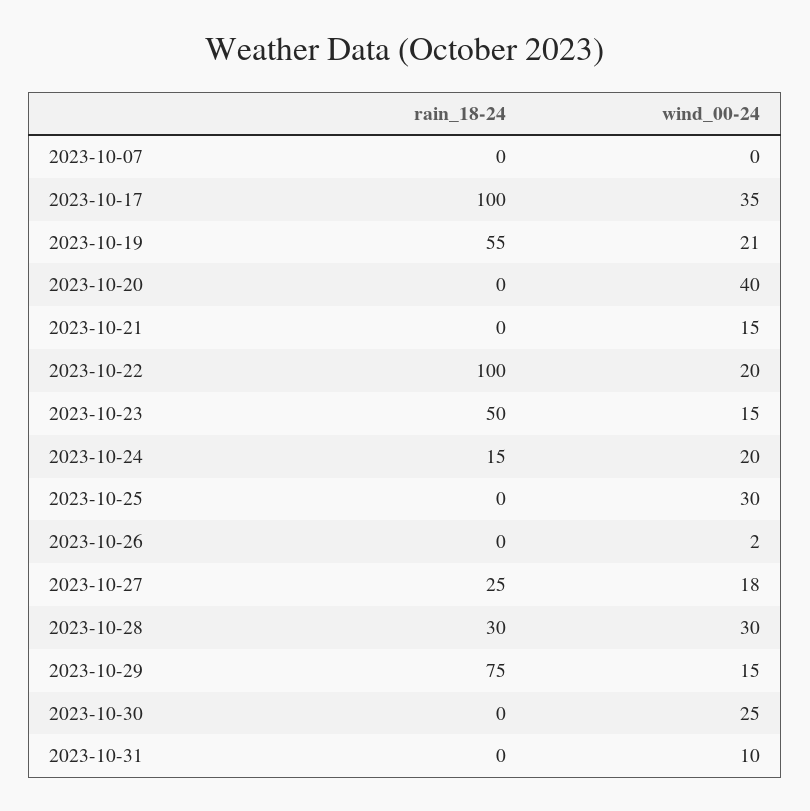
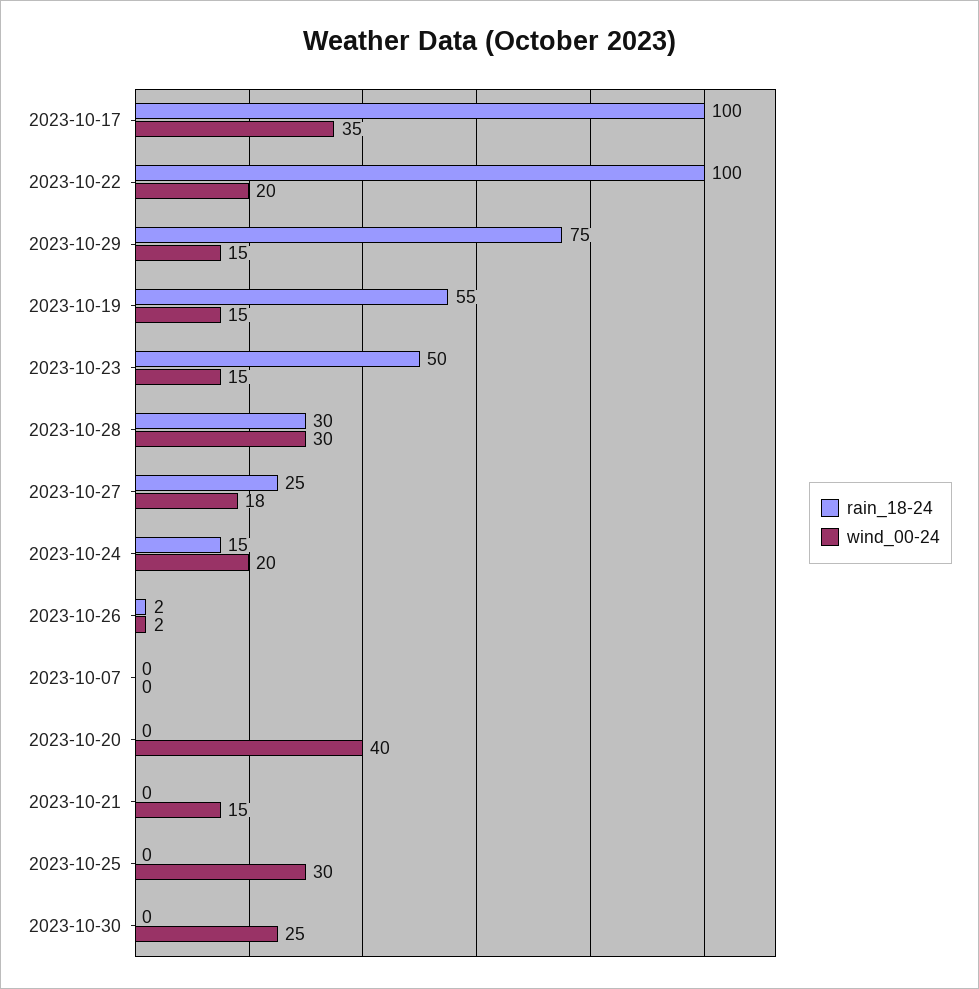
wind_00-24, 2023-10-19: 21 -> 15
rain_18-24, 2023-10-26: 0 -> 2
rain_18-24, 2023-10-31: 0 -> none
wind_00-24, 2023-10-31: 10 -> none

